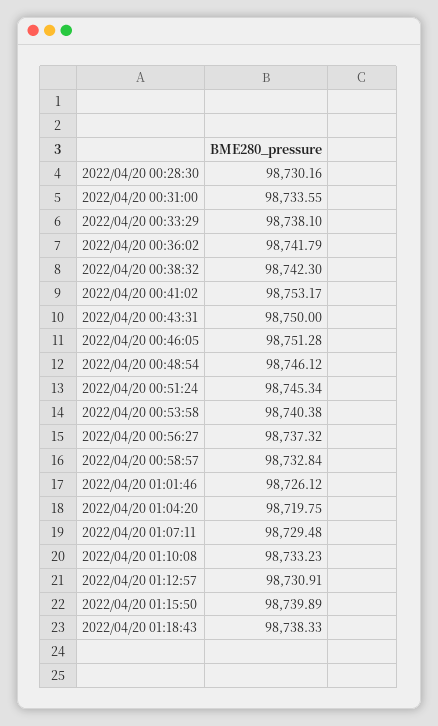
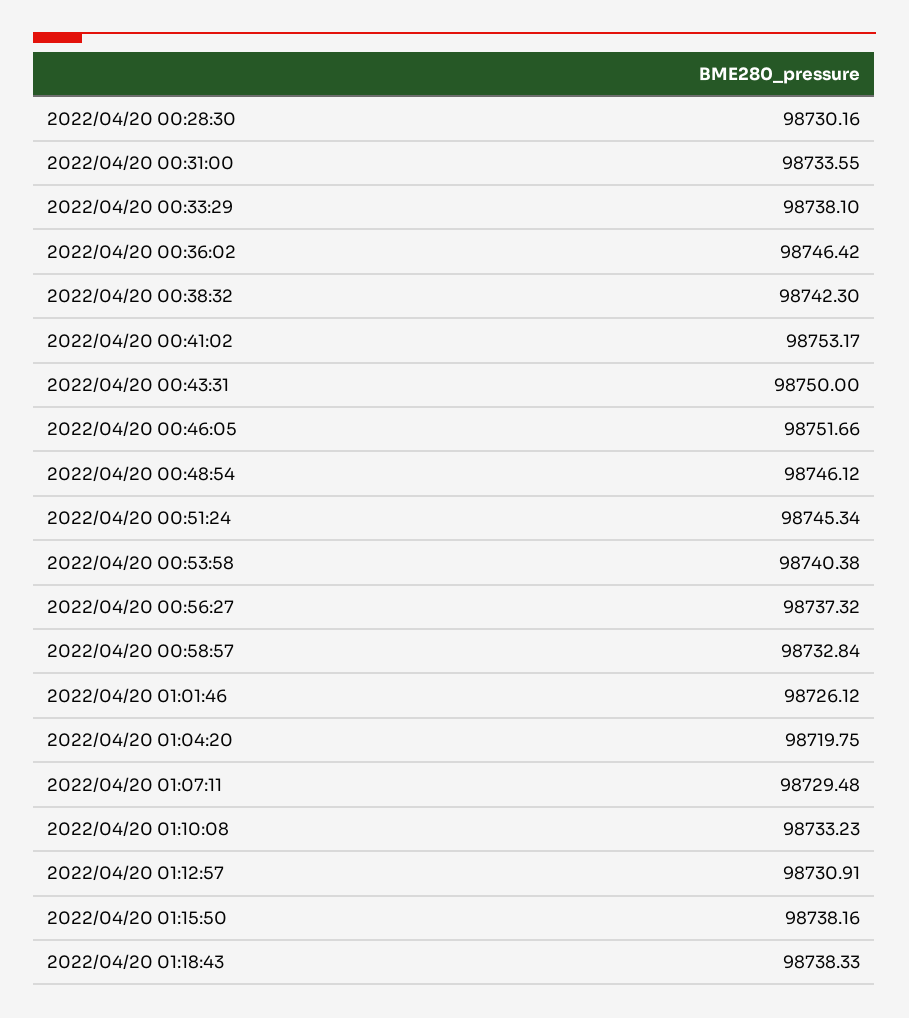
2022/04/20 00:36:02: 98741.79 -> 98746.42
2022/04/20 00:46:05: 98751.28 -> 98751.66
2022/04/20 01:15:50: 98739.89 -> 98738.16

